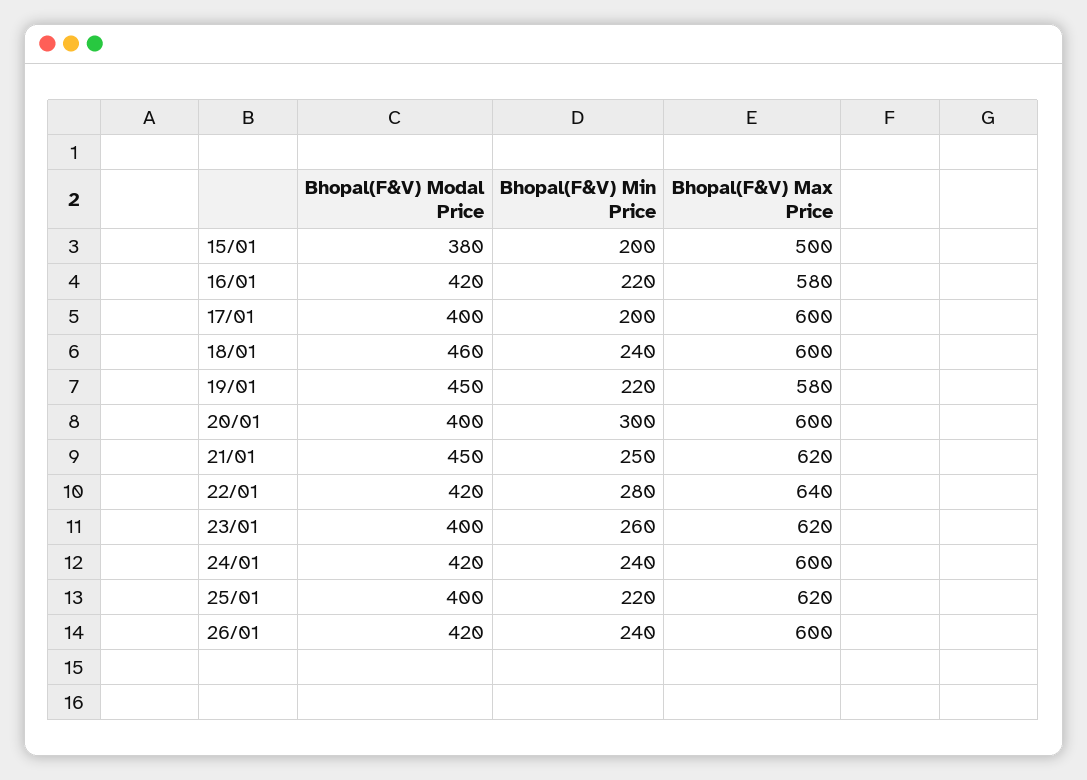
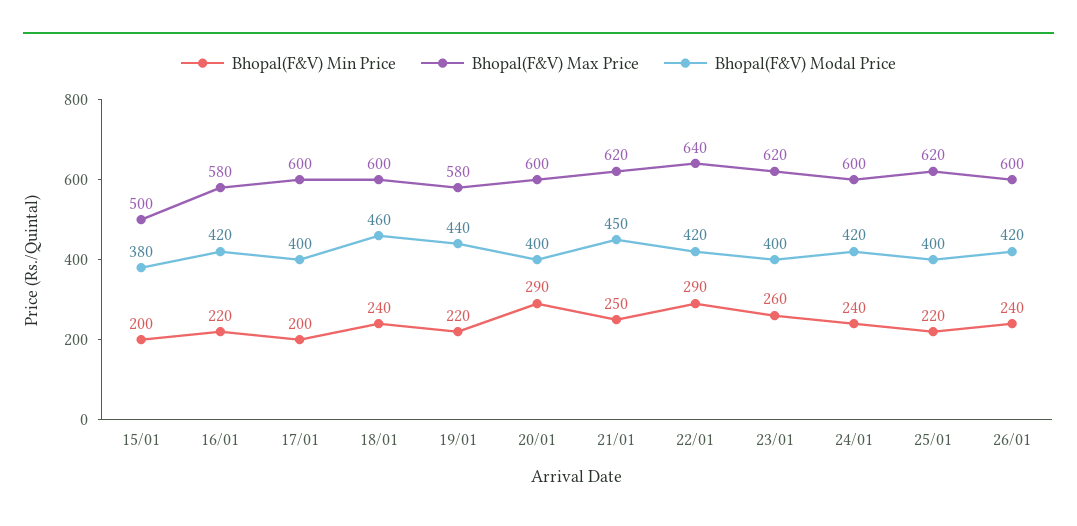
Bhopal(F&V) Modal Price, 19/01: 450 -> 440
Bhopal(F&V) Min Price, 20/01: 300 -> 290
Bhopal(F&V) Min Price, 22/01: 280 -> 290

